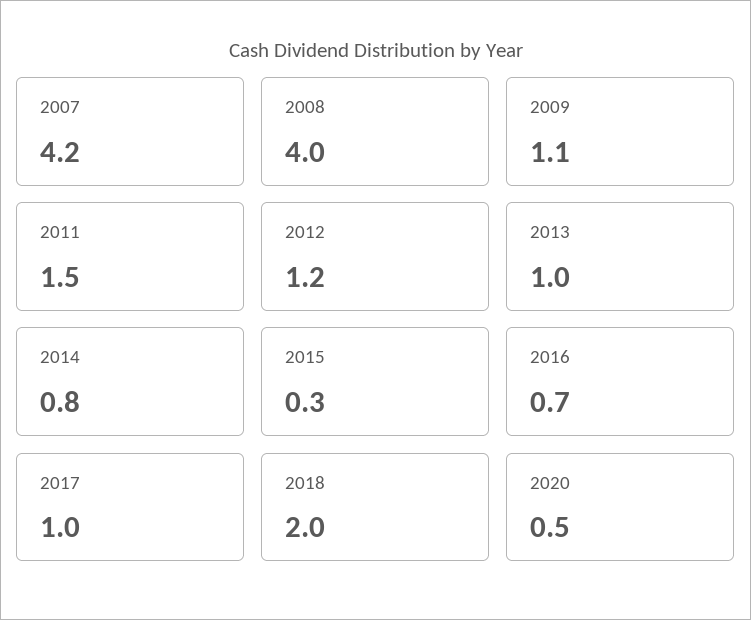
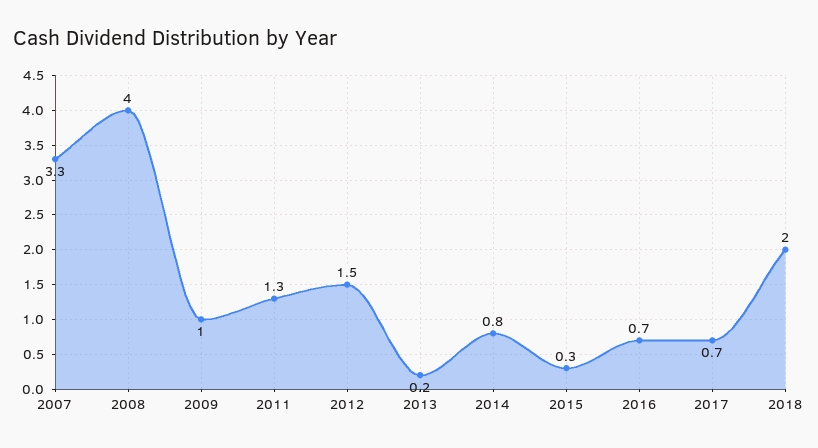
2007: 4.2 -> 3.3
2009: 1.1 -> 1
2011: 1.5 -> 1.3
2012: 1.2 -> 1.5
2013: 1 -> 0.2
2017: 1 -> 0.7
2020: 0.5 -> none

